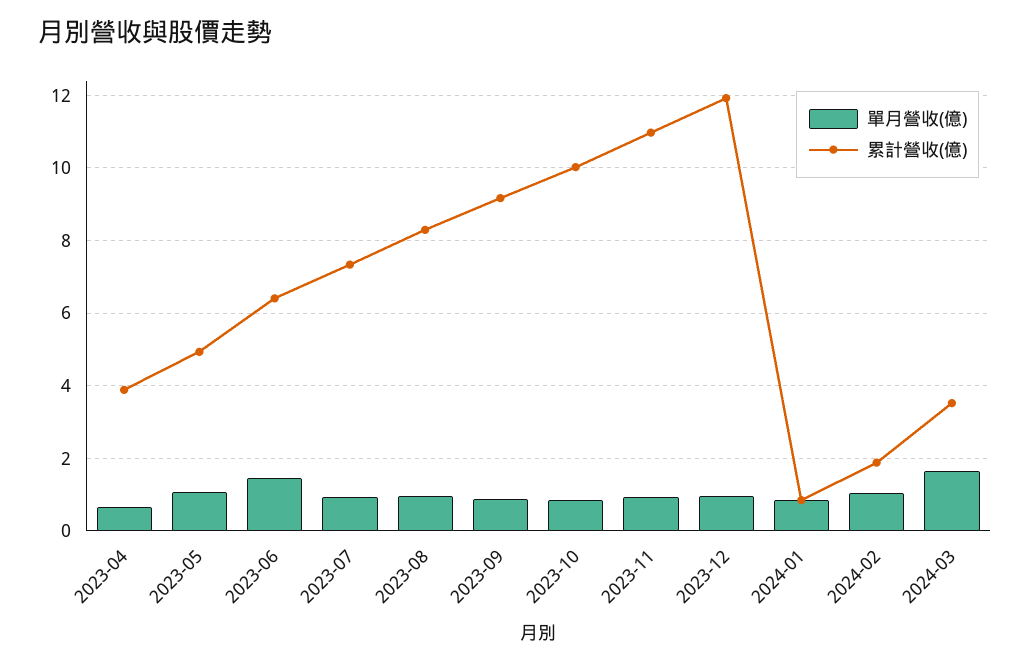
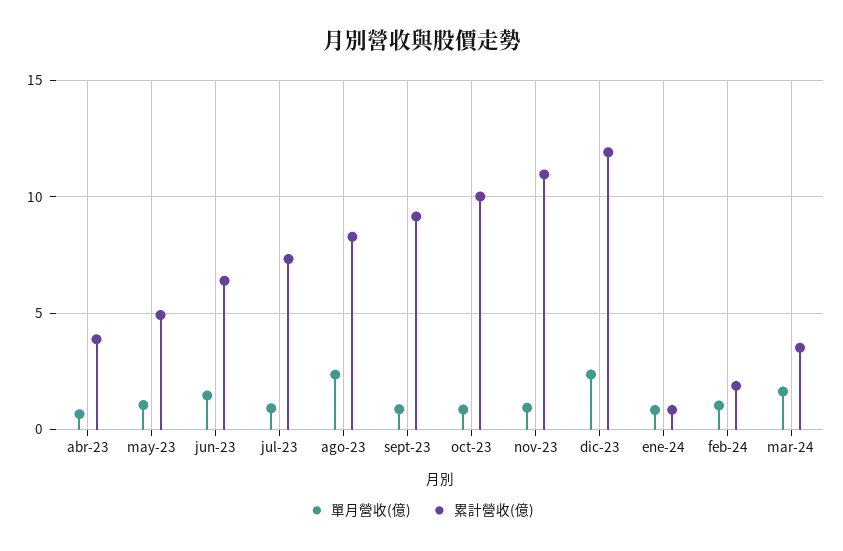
單月營收(億), 2023-08: 1 -> 2.5
單月營收(億), 2023-12: 1 -> 2.5

